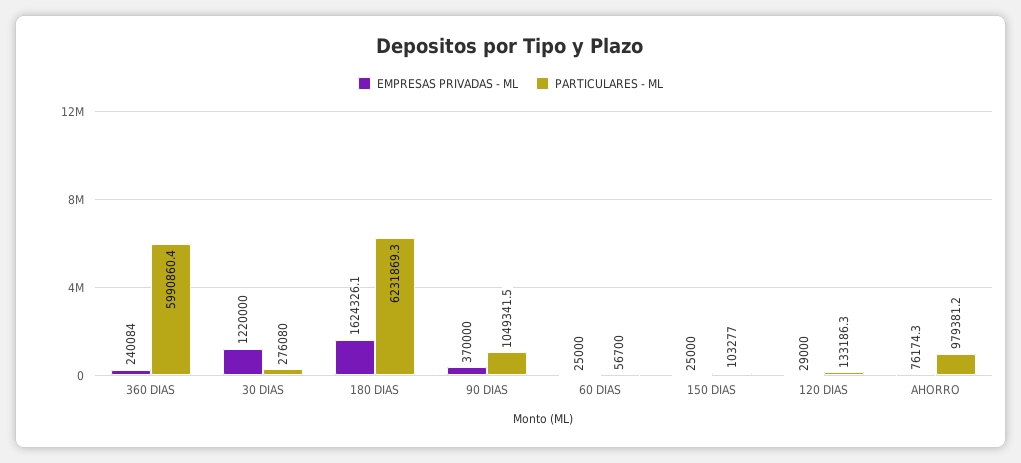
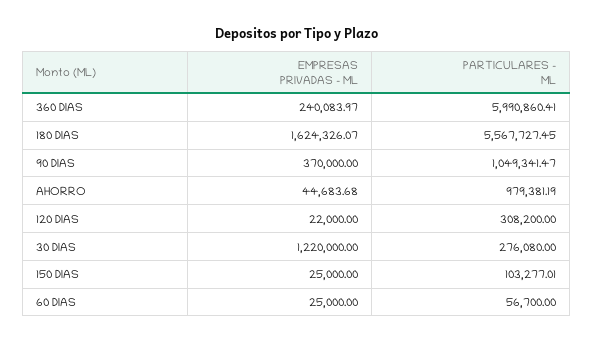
PARTICULARES - ML, 180 DIAS: 6231869.3 -> 5567727.45
EMPRESAS PRIVADAS - ML, 120 DIAS: 29000 -> 22000
PARTICULARES - ML, 120 DIAS: 133186.3 -> 308200
EMPRESAS PRIVADAS - ML, AHORRO: 76174.3 -> 44683.68

